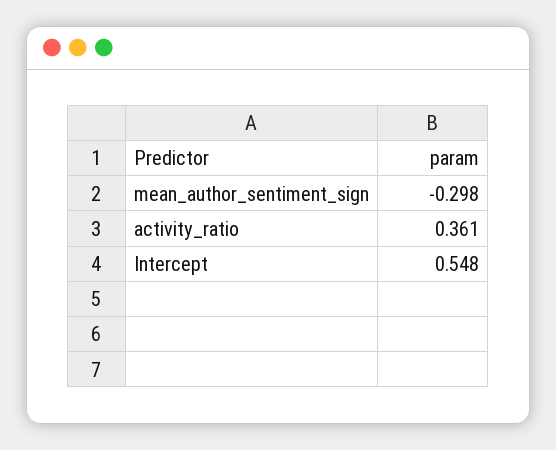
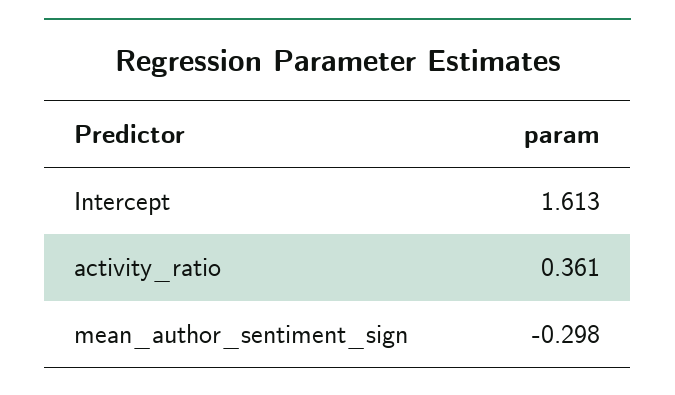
Intercept: 0.548 -> 1.613

